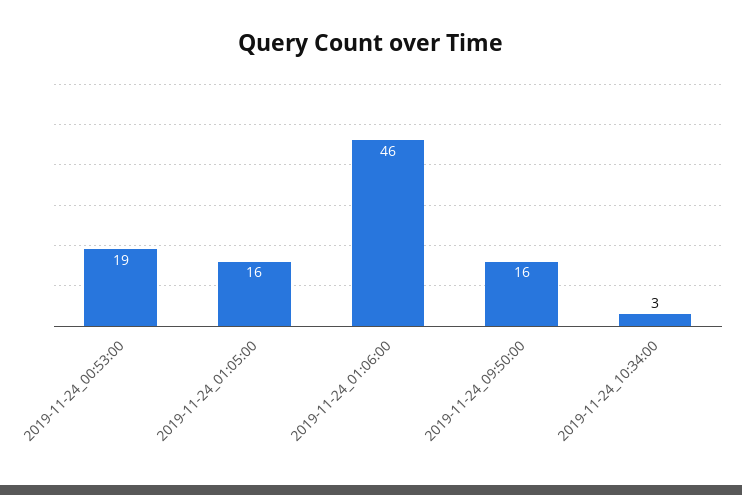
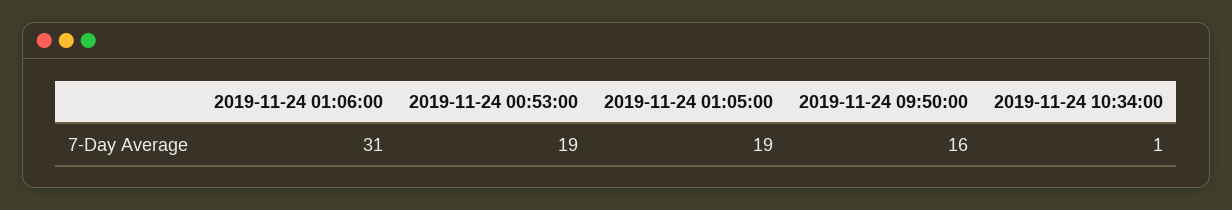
2019-11-24_01:05:00: 16 -> 19
2019-11-24_01:06:00: 46 -> 31
2019-11-24_10:34:00: 3 -> 1

